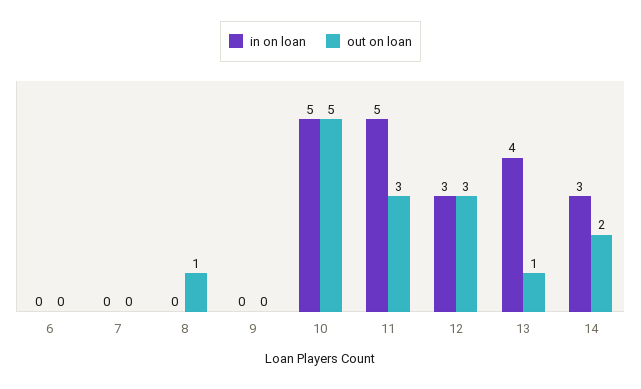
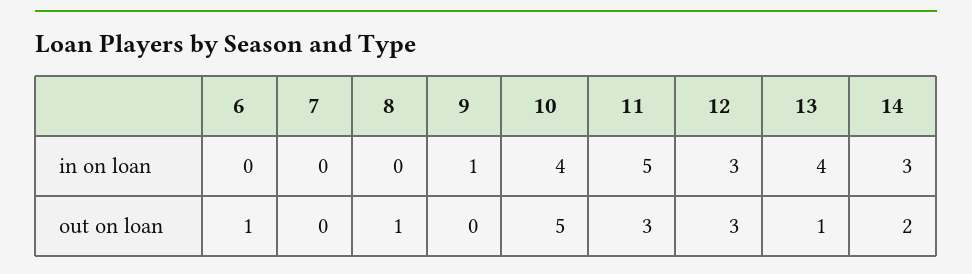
out on loan, 6: 0 -> 1
in on loan, 9: 0 -> 1
in on loan, 10: 5 -> 4

